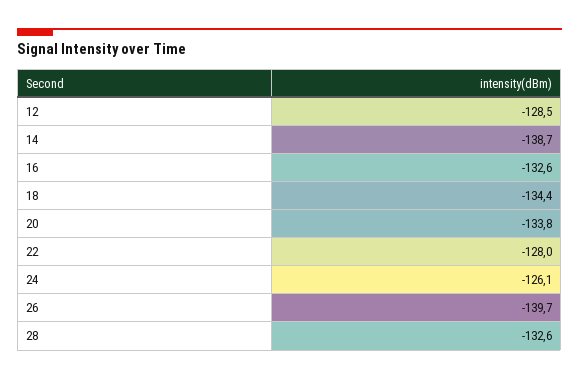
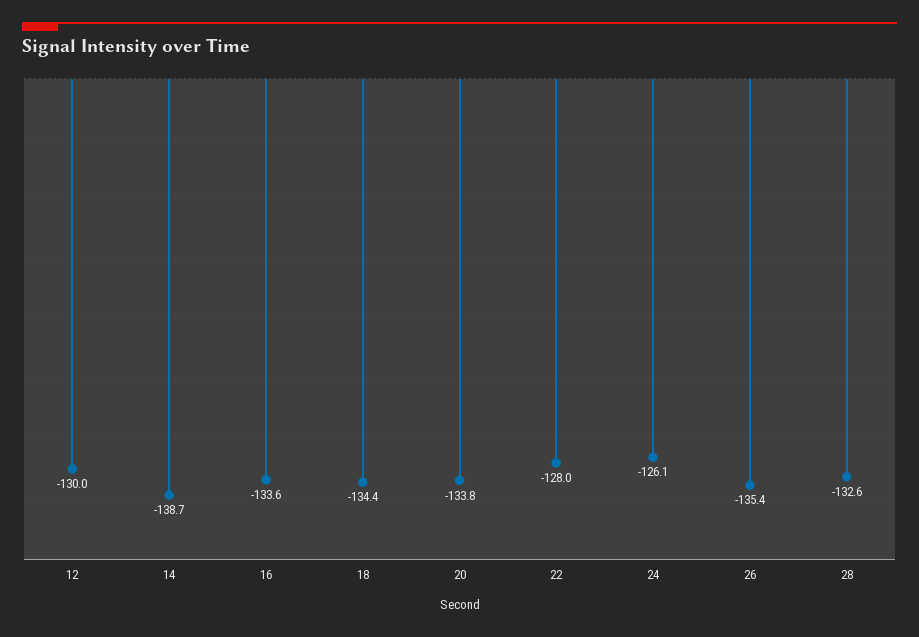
12: -128.5 -> -130
16: -132.6 -> -133.6
26: -139.7 -> -135.4

